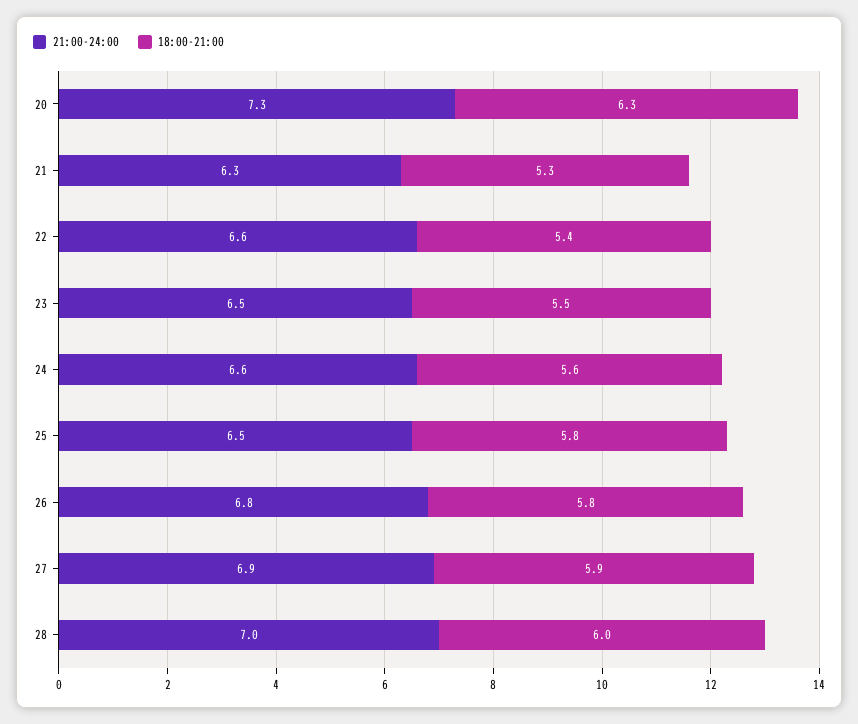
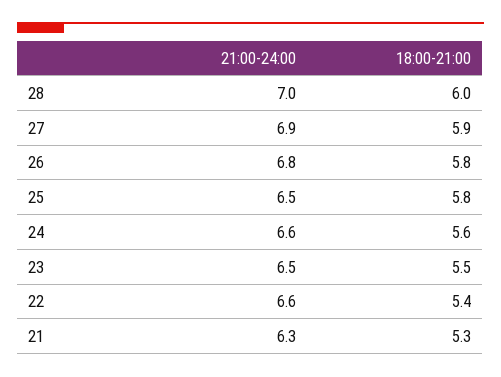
21:00-24:00, 20: 7.3 -> none
18:00-21:00, 20: 6.3 -> none

